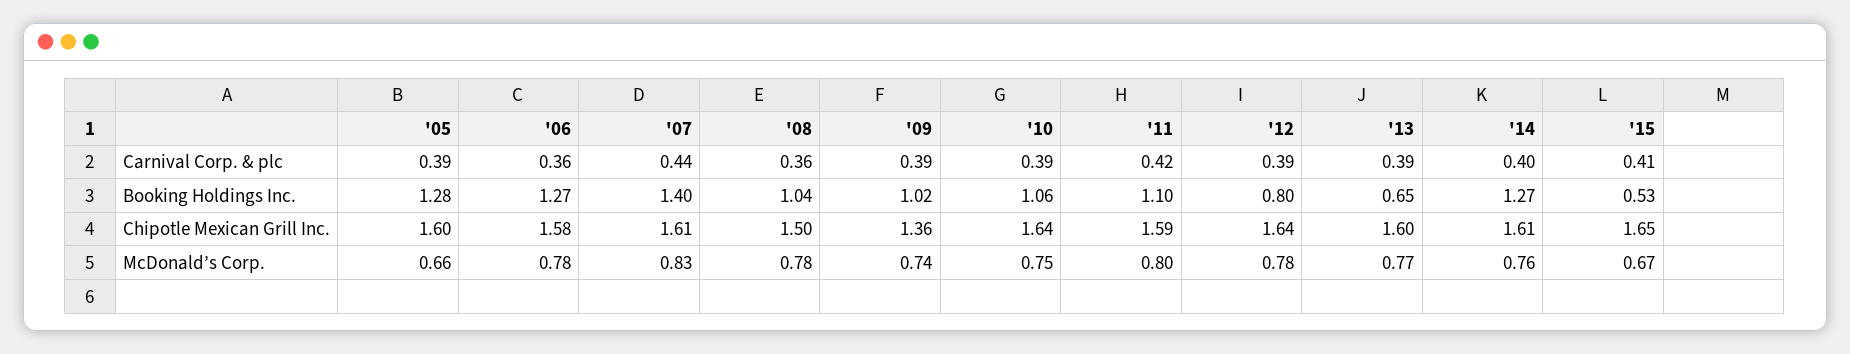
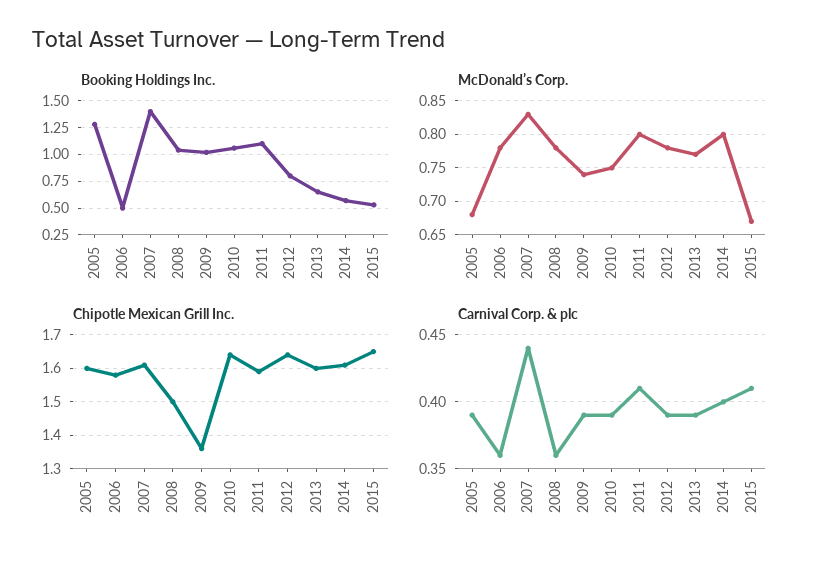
Carnival Corp. & plc, '11: 0.42 -> 0.41
Booking Holdings Inc., '06: 1.27 -> 0.5
Booking Holdings Inc., '14: 1.27 -> 0.5
McDonald’s Corp., '05: 0.66 -> 0.68
McDonald’s Corp., '14: 0.76 -> 0.8

